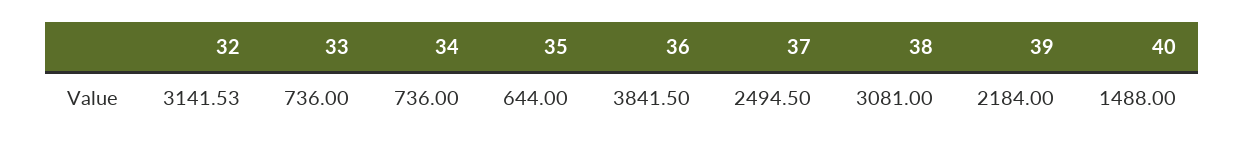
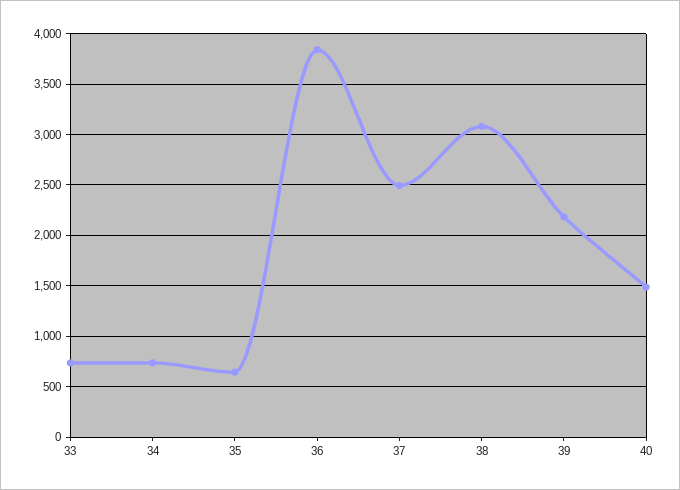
32: 3141.53 -> none

